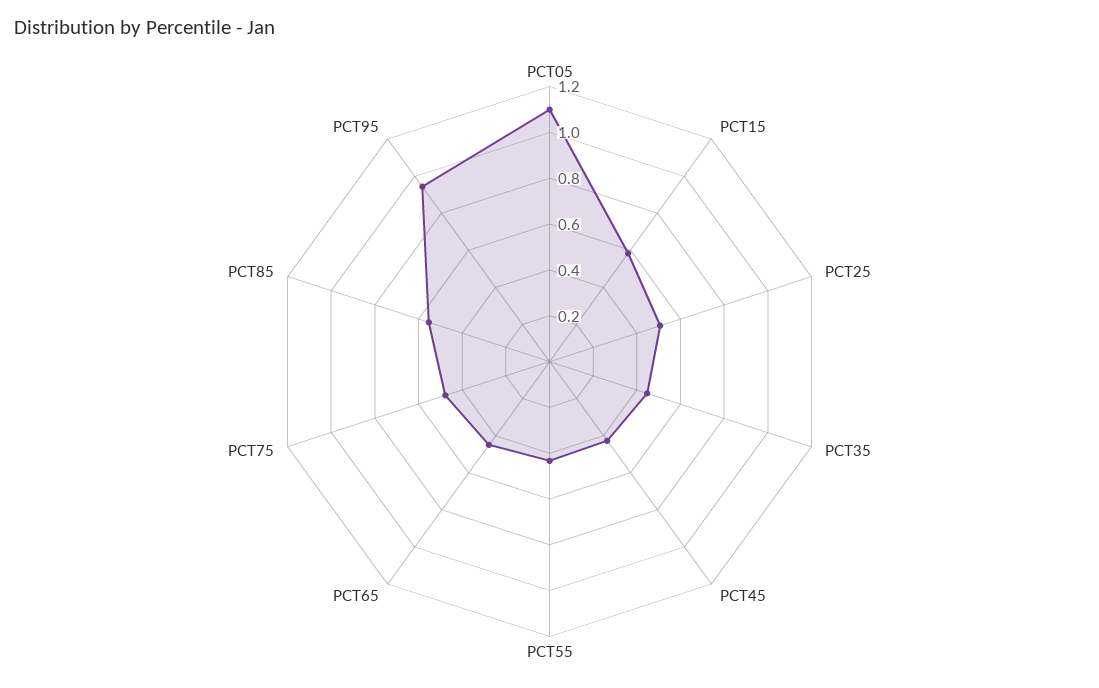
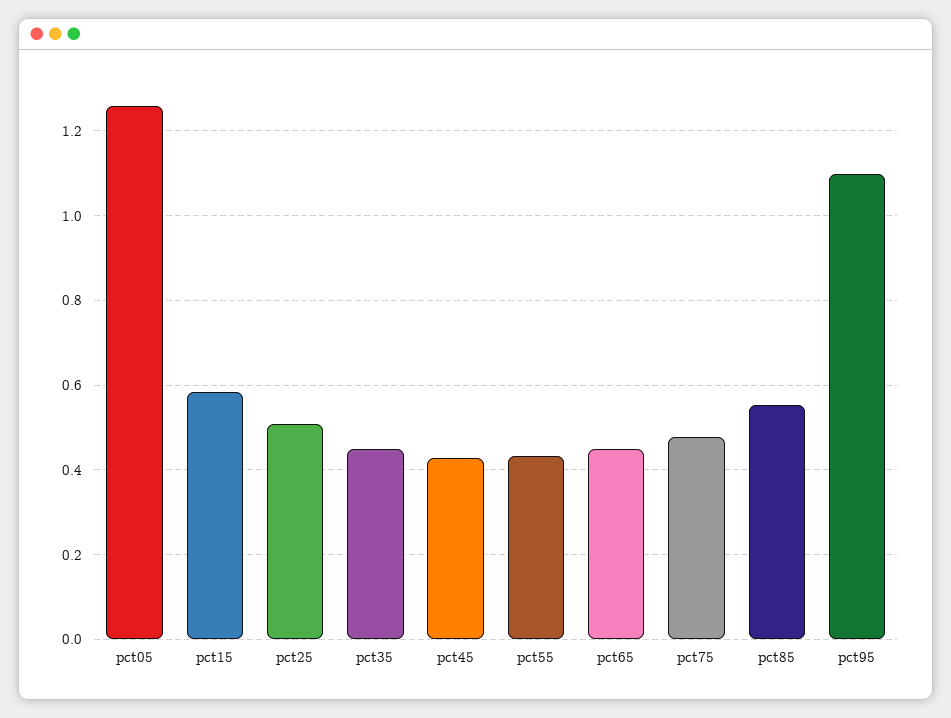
PCT05: 1.1 -> 1.26
PCT95: 0.95 -> 1.1

